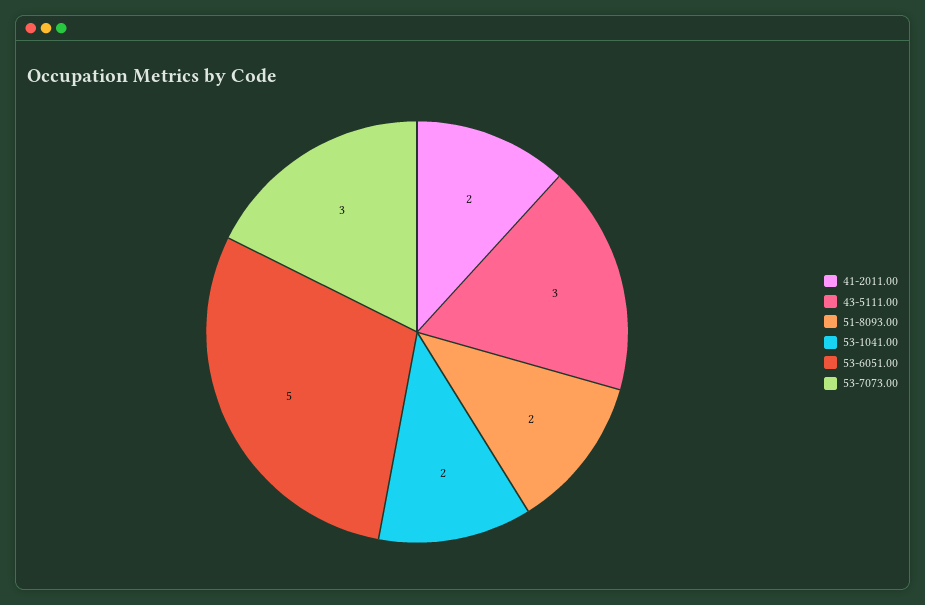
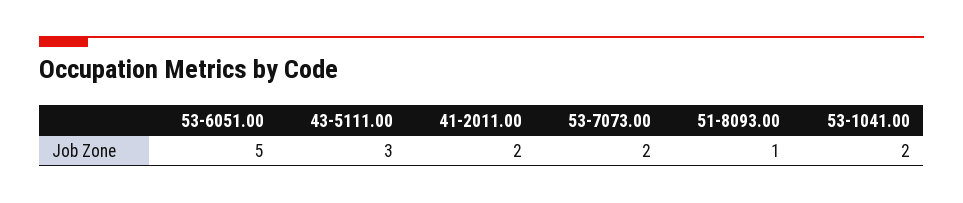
51-8093.00: 2 -> 1
53-7073.00: 3 -> 2

